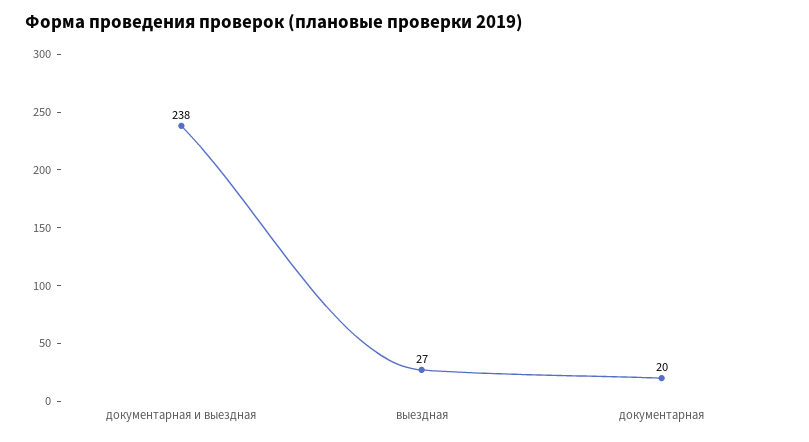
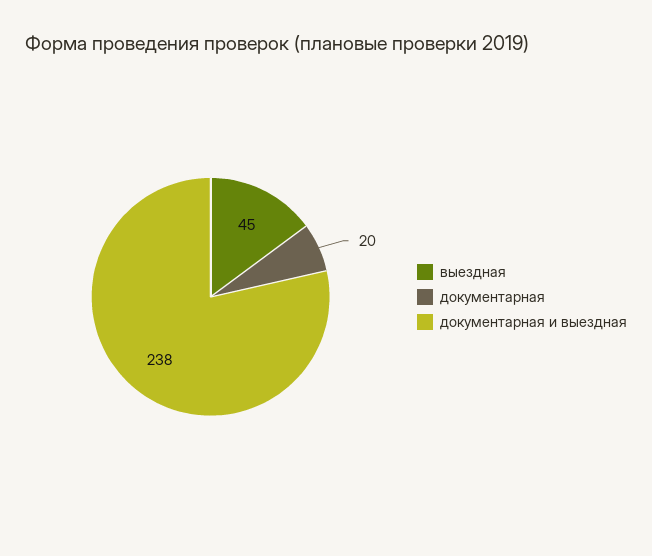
выездная: 27 -> 45

